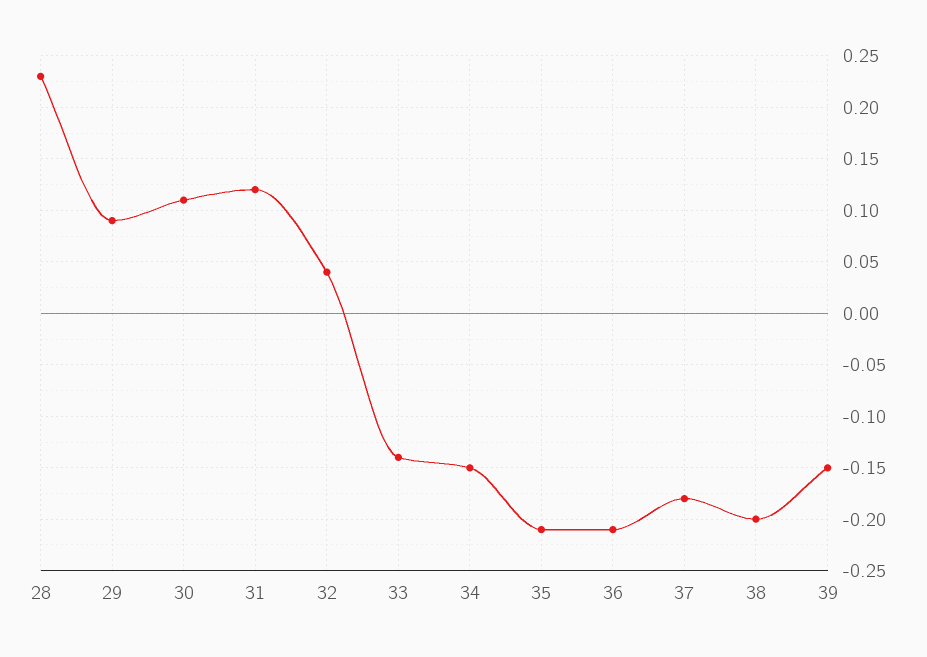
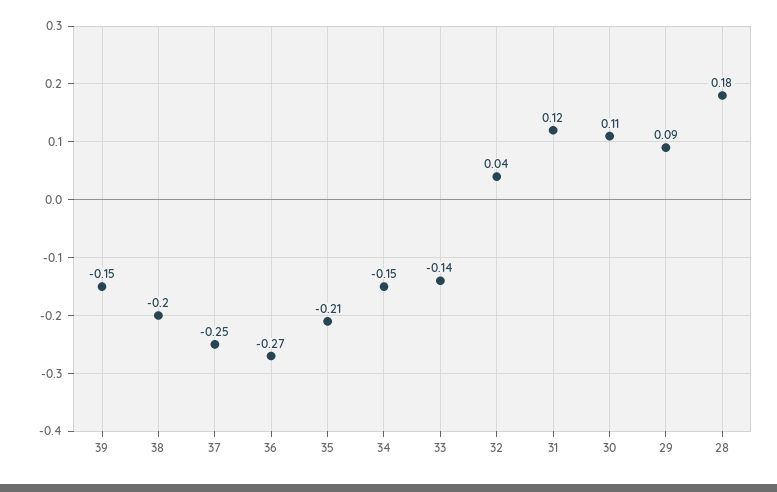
28: 0.23 -> 0.18
36: -0.21 -> -0.27
37: -0.18 -> -0.25

